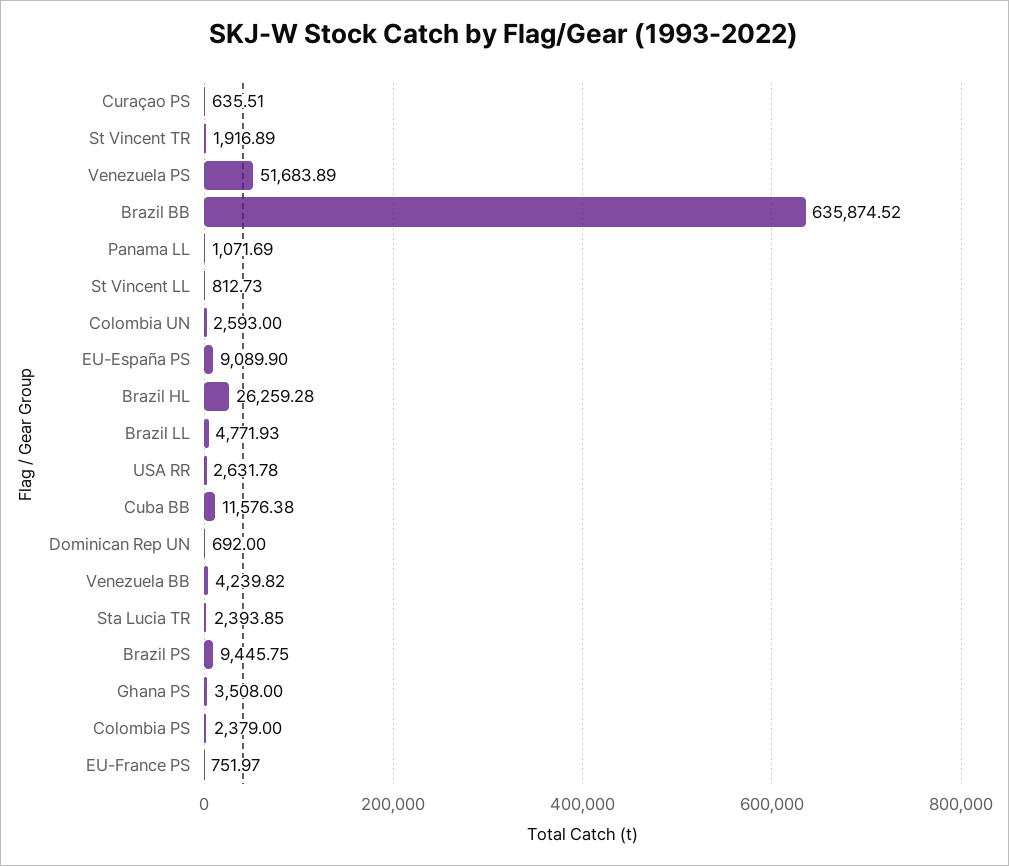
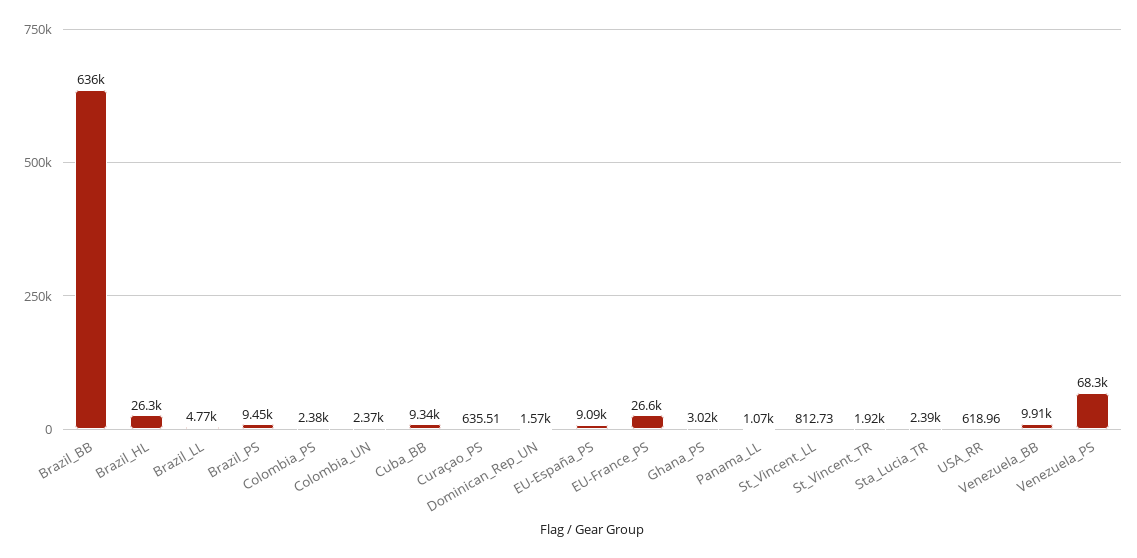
Venezuela PS: 51683.89 -> 68300
Colombia UN: 2593 -> 2370
USA RR: 2631.78 -> 618.96
Cuba BB: 11576.38 -> 9340
Dominican Rep UN: 692 -> 1570
Venezuela BB: 4239.82 -> 9910
Ghana PS: 3508 -> 3020
EU-France PS: 751.97 -> 26600

